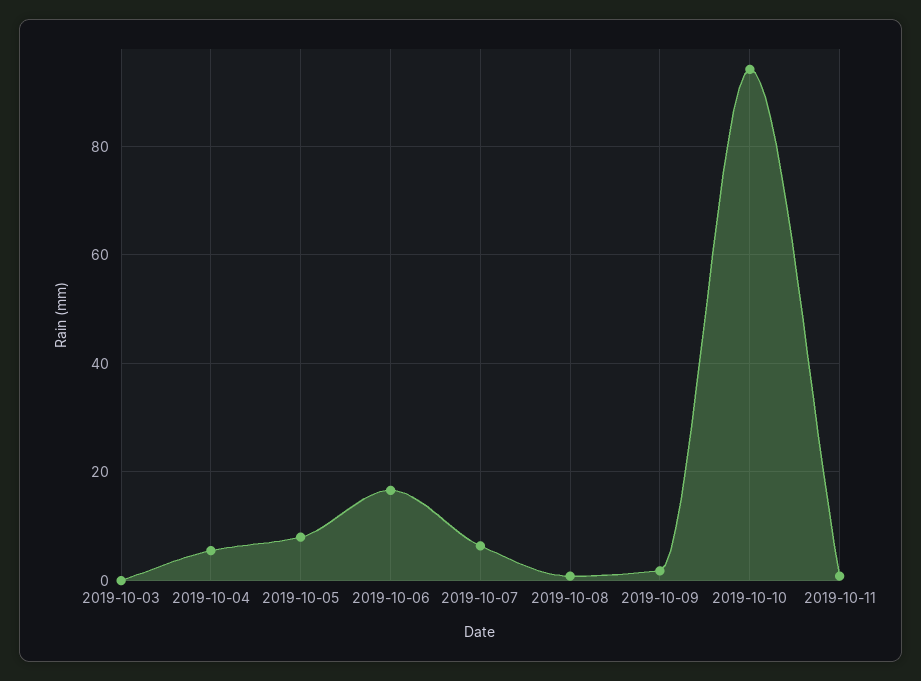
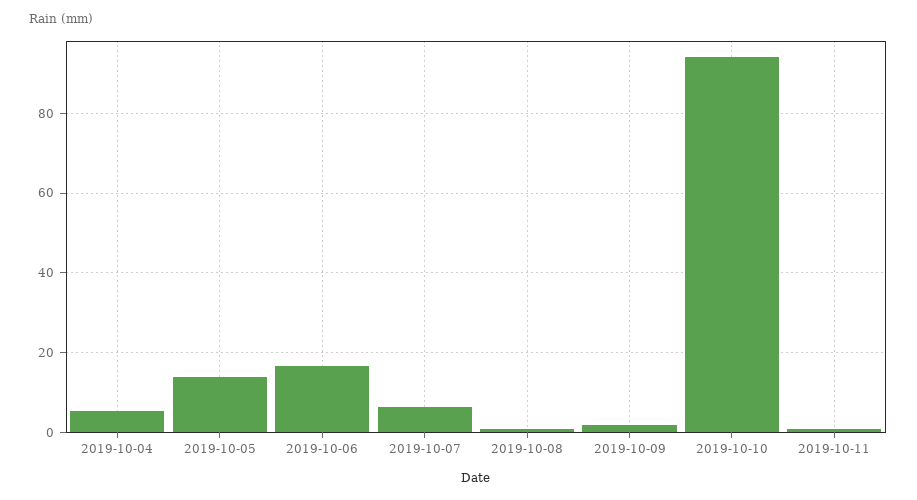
2019-10-03: 0 -> none
2019-10-05: 8 -> 14

